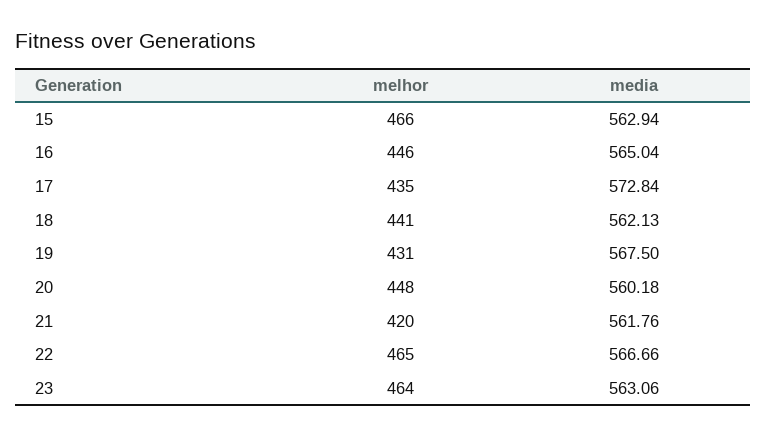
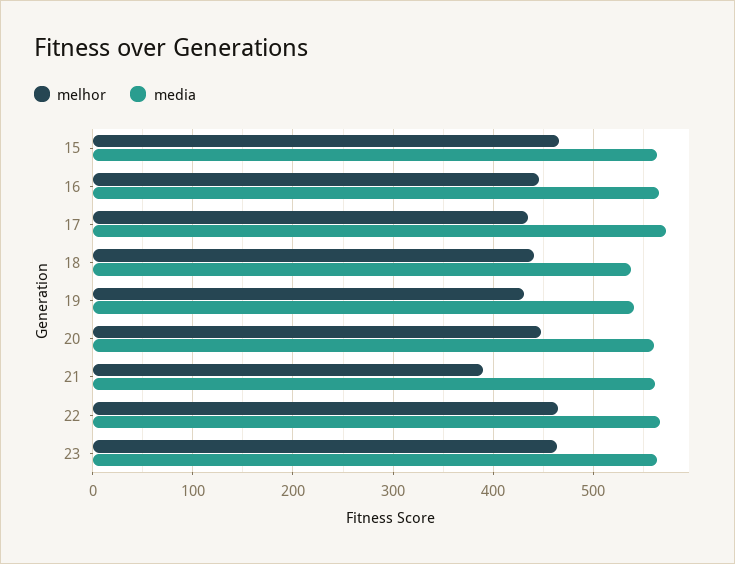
media, 18: 562.13 -> 540
media, 19: 567.5 -> 540
melhor, 21: 420 -> 390

